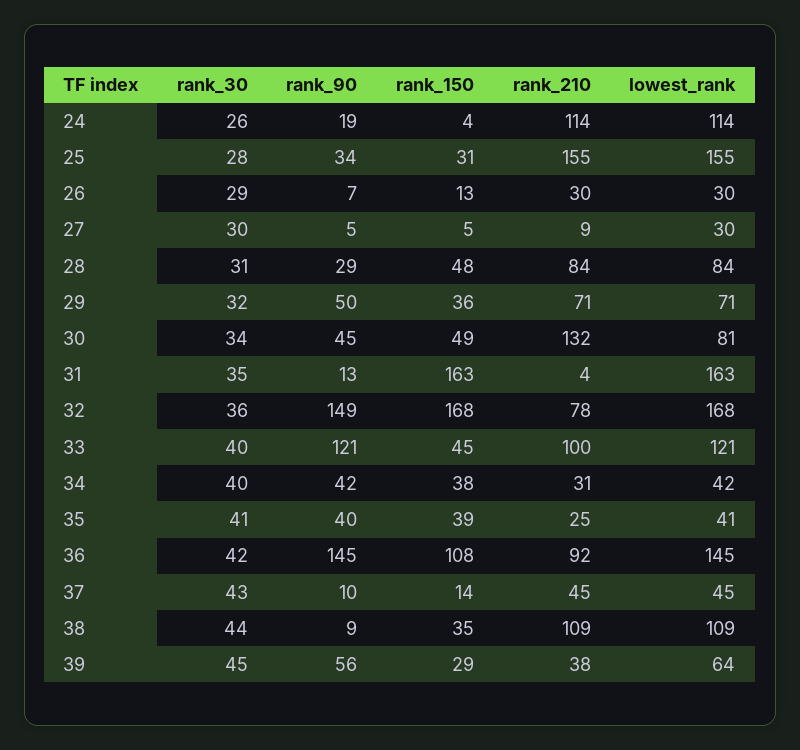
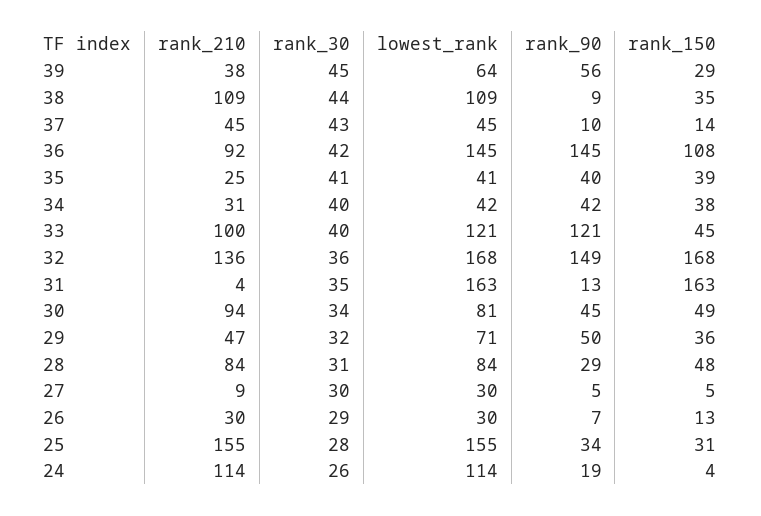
rank_210, 29: 71 -> 47
rank_210, 30: 132 -> 94
rank_210, 32: 78 -> 136

